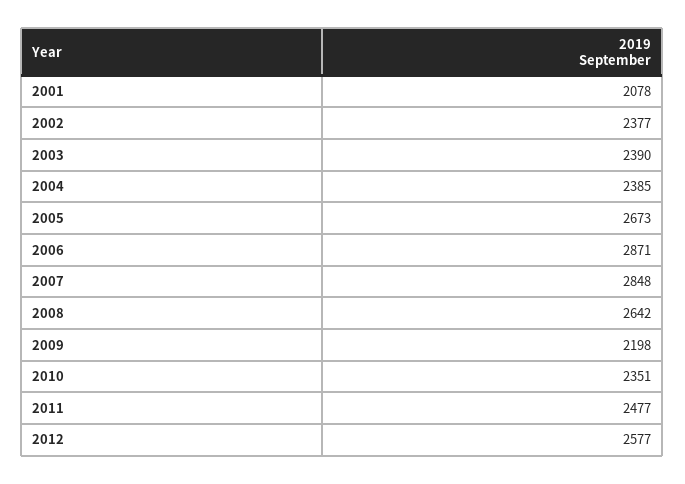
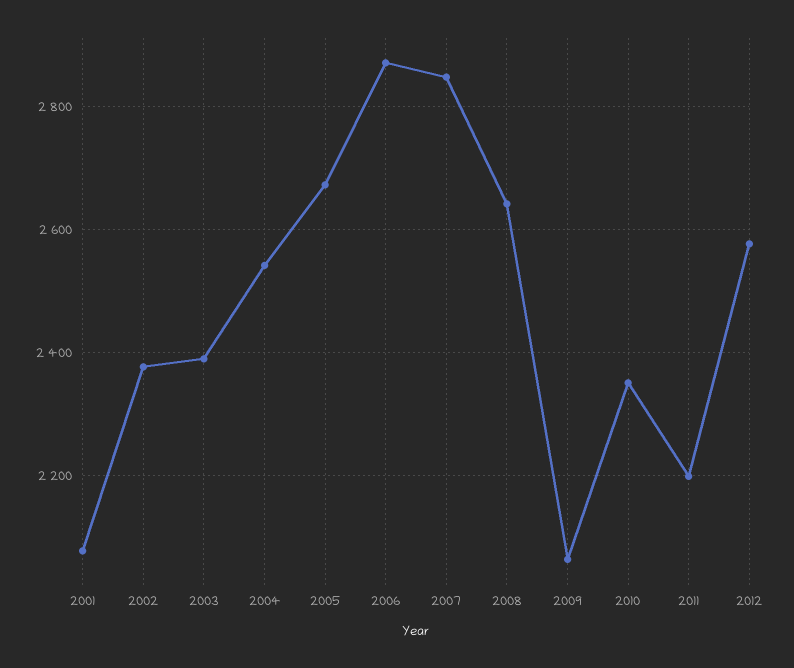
2004: 2385 -> 2540
2009: 2198 -> 2060
2011: 2477 -> 2200

